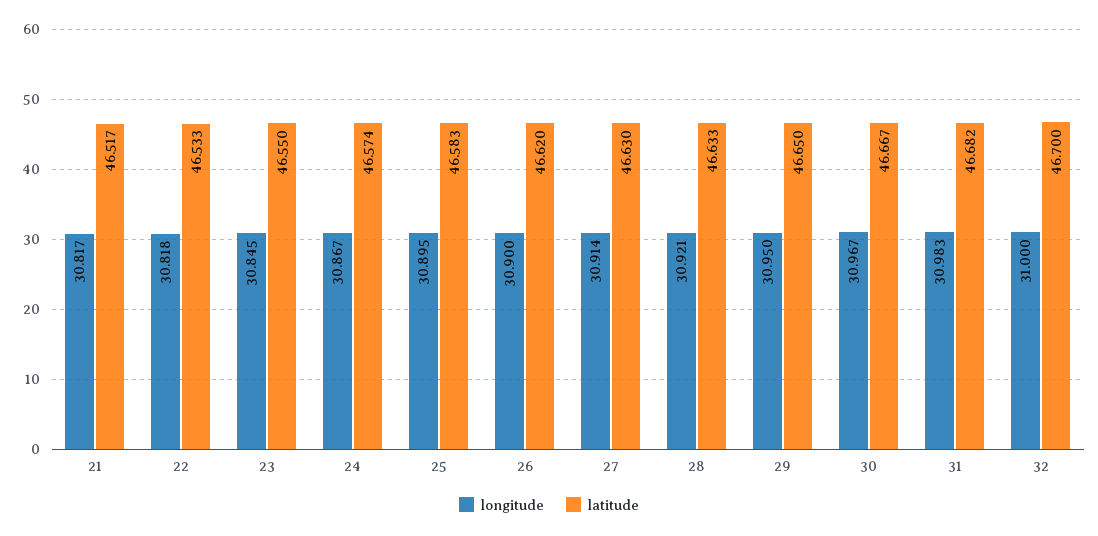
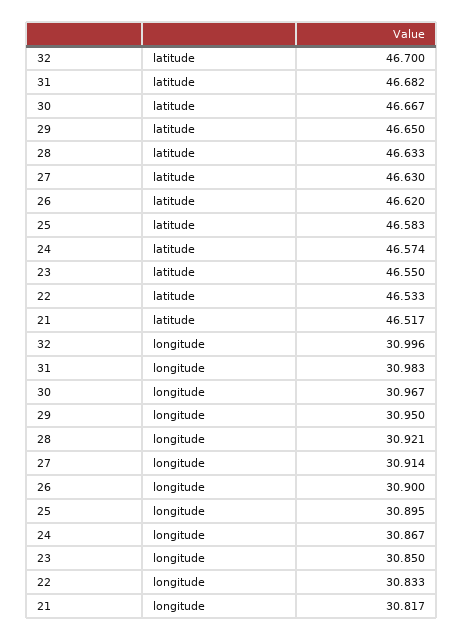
longitude, 22: 30.818 -> 30.833
longitude, 23: 30.845 -> 30.85
longitude, 32: 31 -> 30.996

